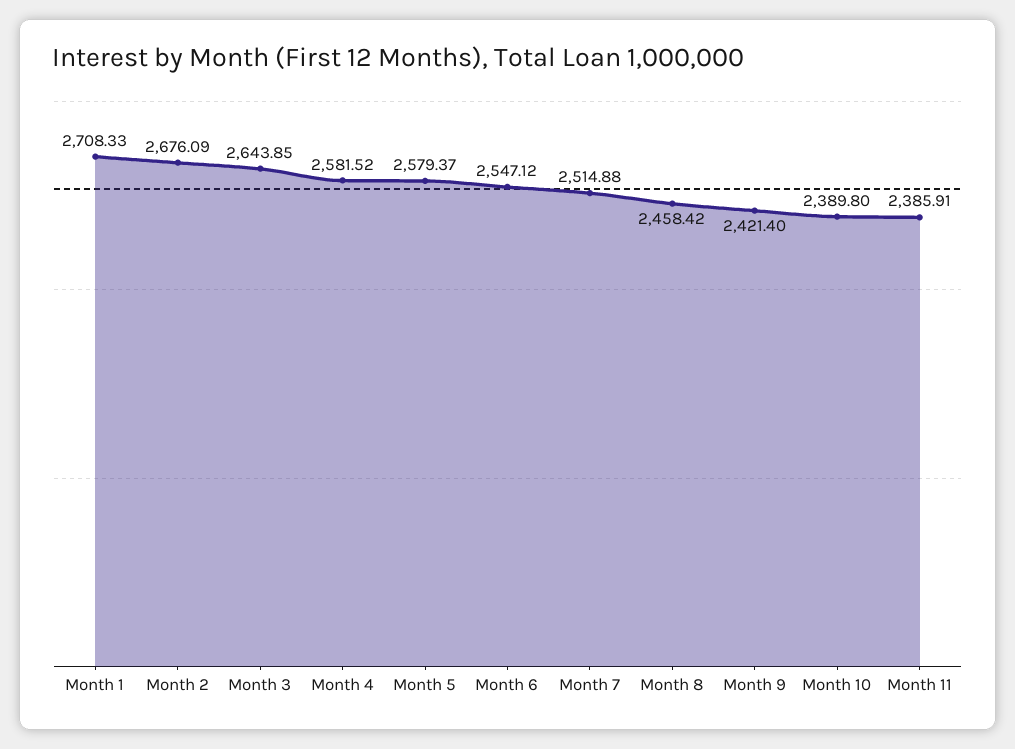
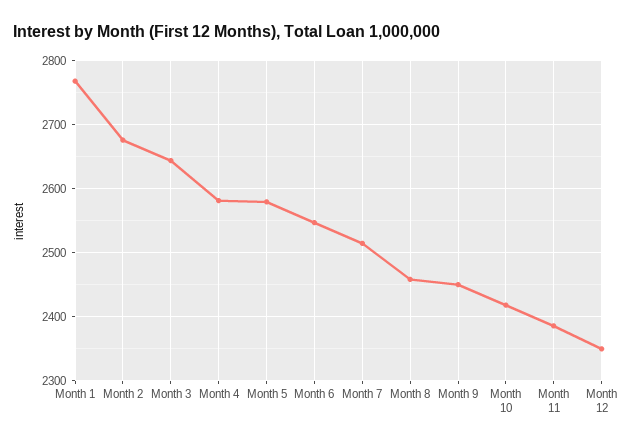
Month 1: 2708.33 -> 2770
Month 9: 2421.4 -> 2450
Month 10: 2389.8 -> 2420
Month 12: none -> 2350

